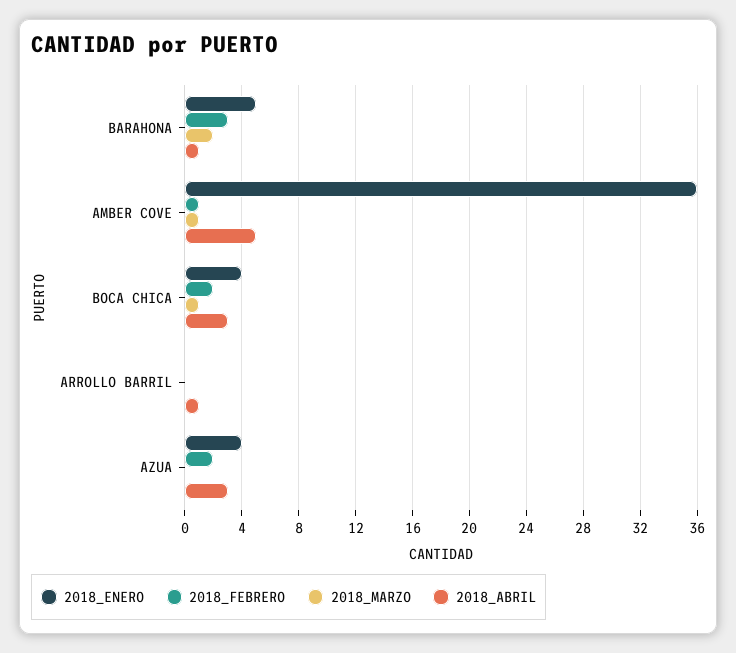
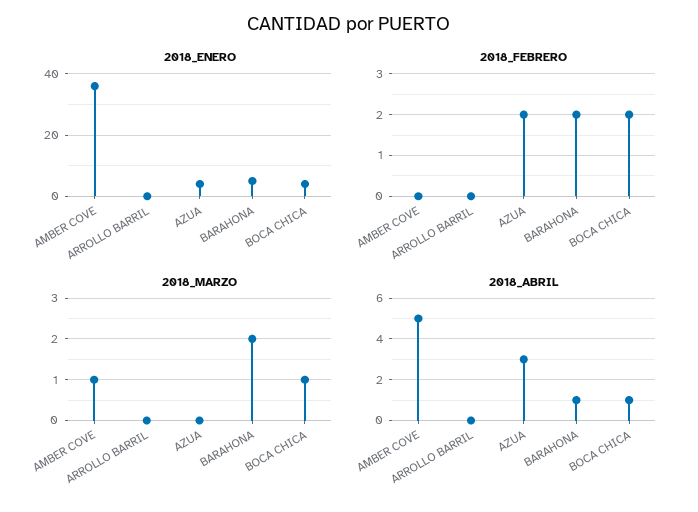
2018_FEBRERO, BARAHONA: 3 -> 2
2018_FEBRERO, AMBER COVE: 1 -> 0
2018_ABRIL, BOCA CHICA: 3 -> 1
2018_ABRIL, ARROLLO BARRIL: 1 -> 0

